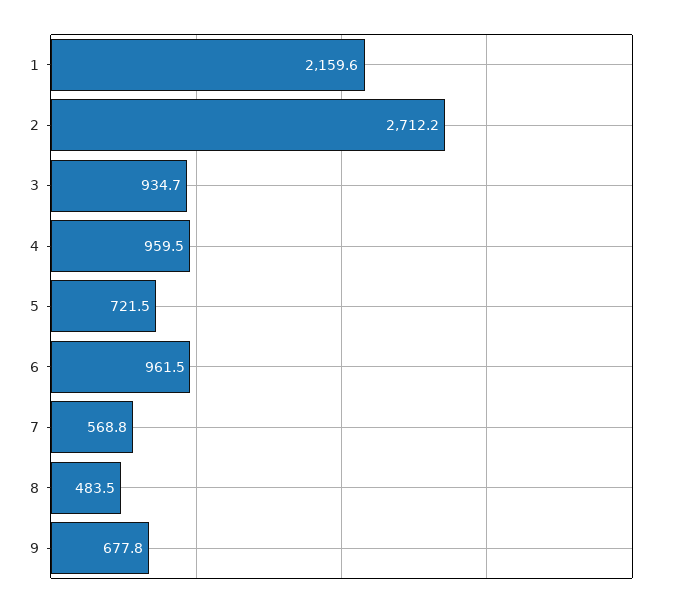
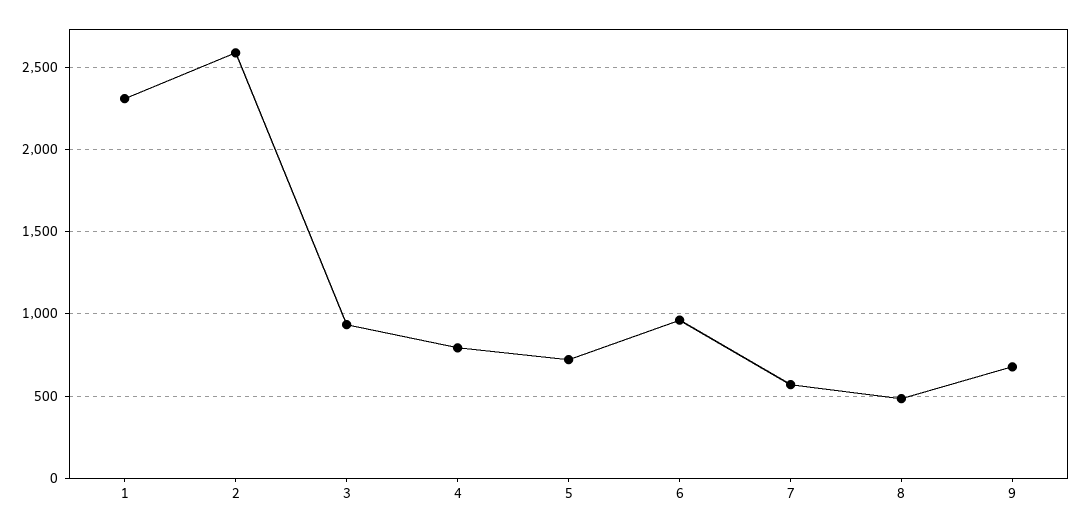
1: 2159.6 -> 2300
2: 2712.2 -> 2600
4: 959.5 -> 800

